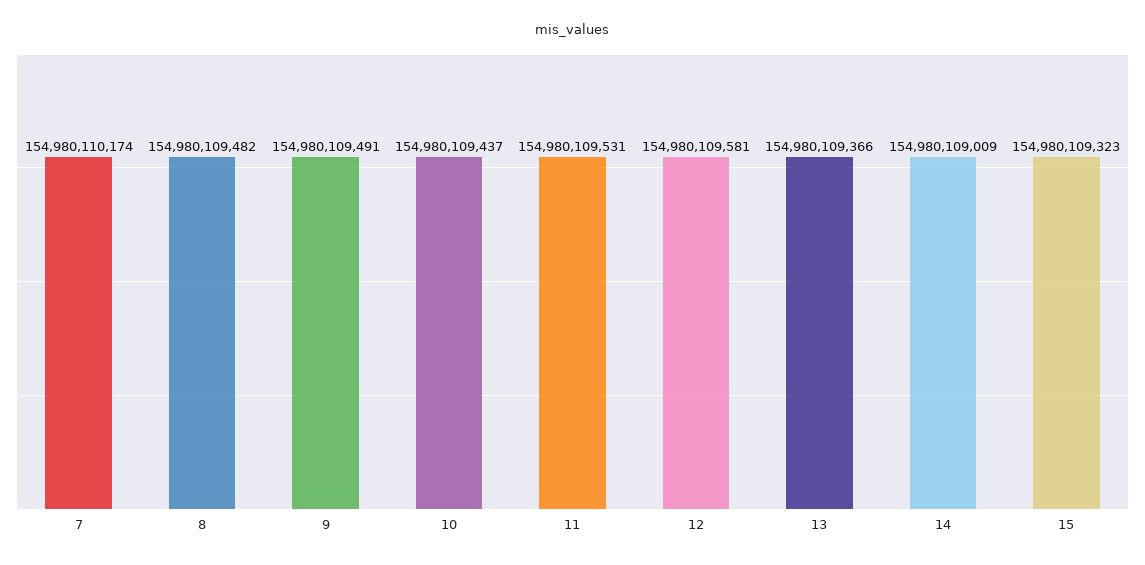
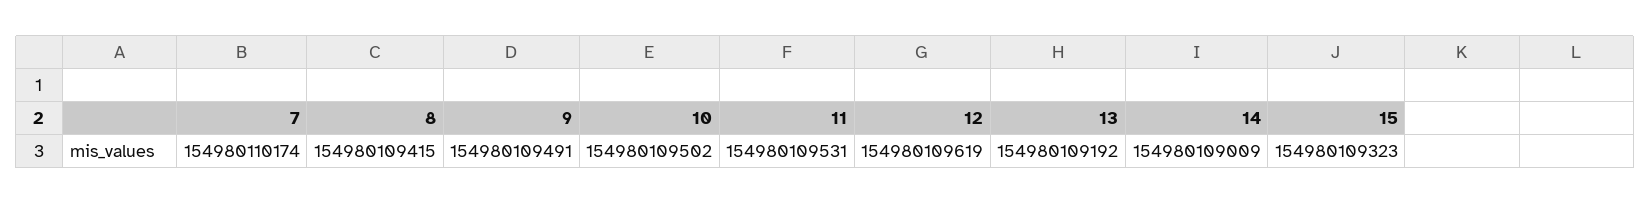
8: 154980109482 -> 154980109415
10: 154980109437 -> 154980109502
12: 154980109581 -> 154980109619
13: 154980109366 -> 154980109192

